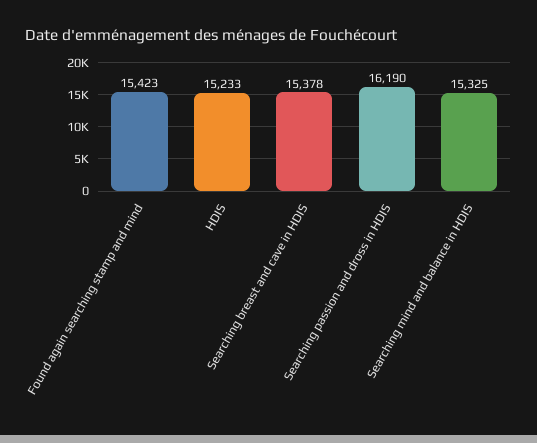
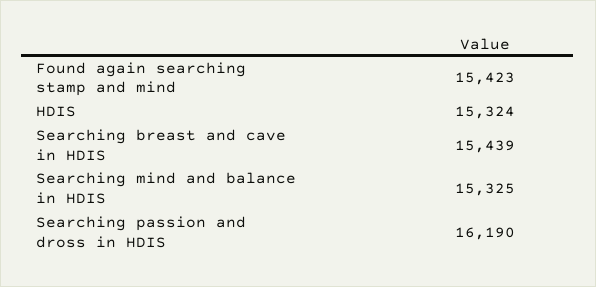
HDIS: 15233 -> 15324
Searching breast and cave in HDIS: 15378 -> 15439

